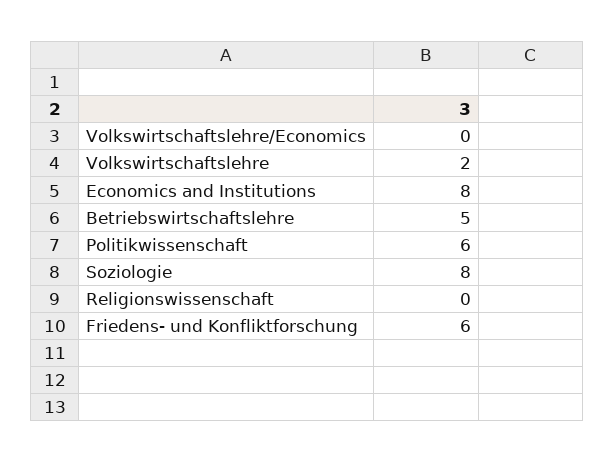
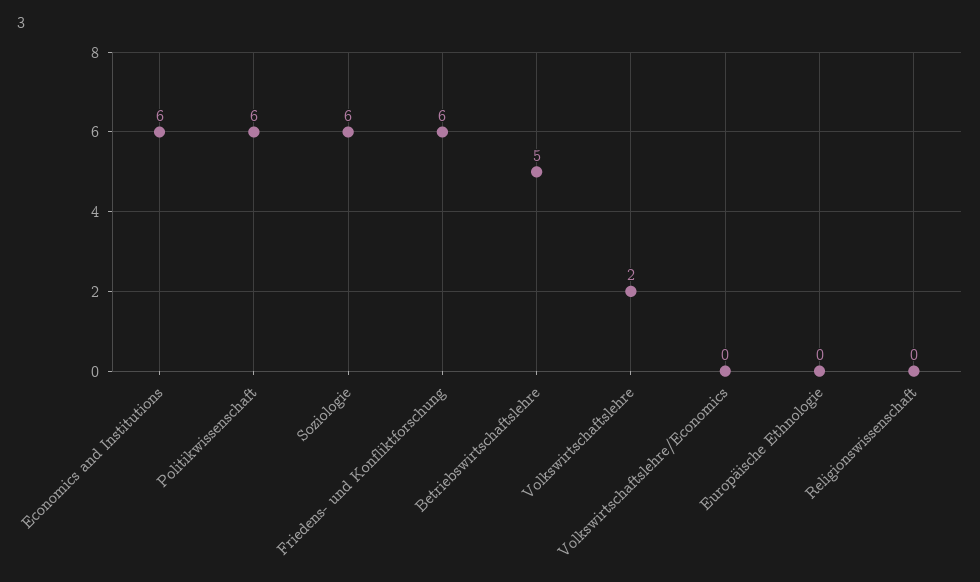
Economics and Institutions: 8 -> 6
Soziologie: 8 -> 6
Europäische Ethnologie: none -> 0

